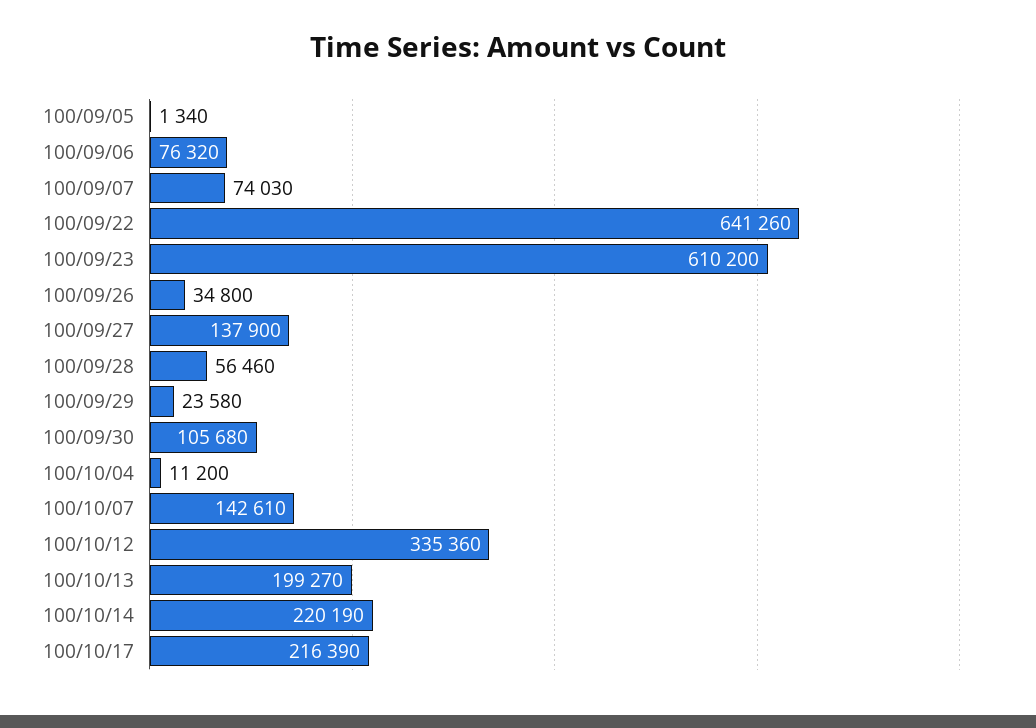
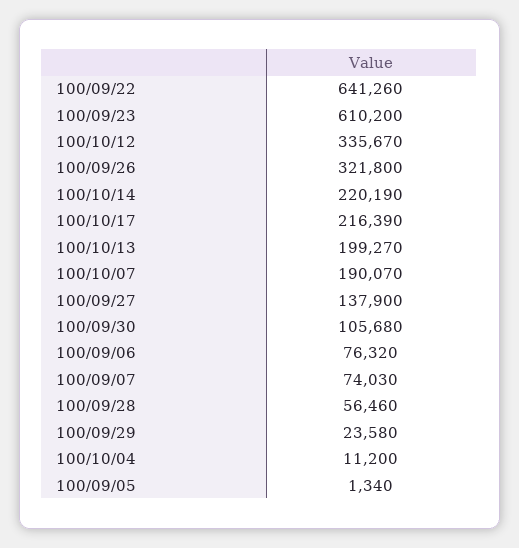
100/09/26: 34800 -> 321800
100/10/07: 142610 -> 190070
100/10/12: 335360 -> 335670

